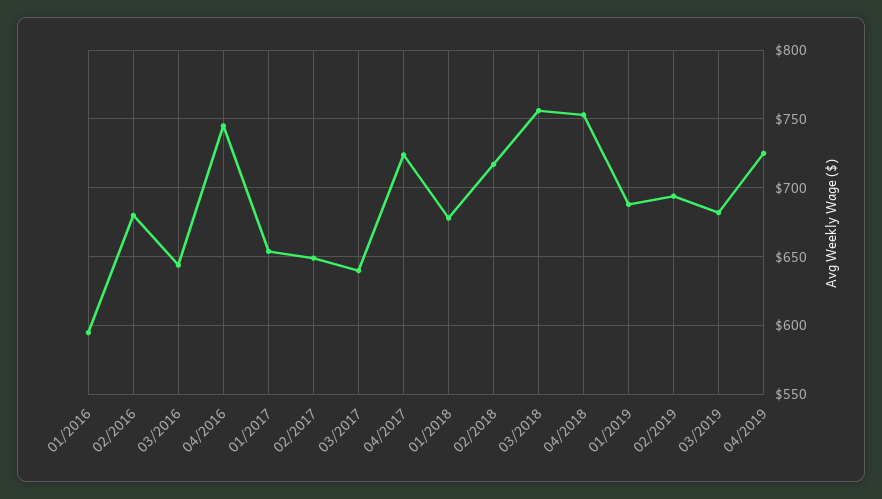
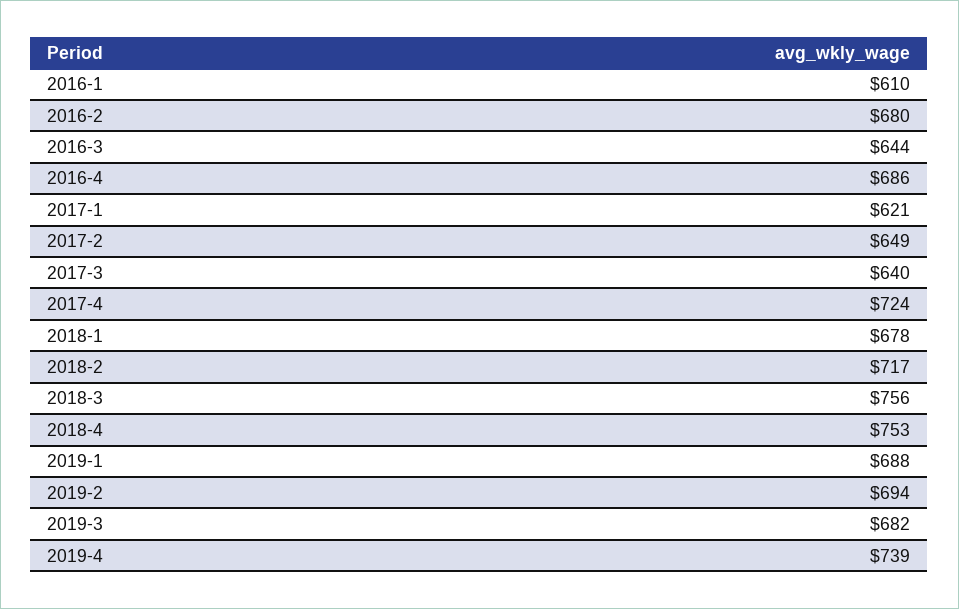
01/2016: 595 -> 610
04/2016: 745 -> 686
01/2017: 655 -> 621
04/2019: 725 -> 739

